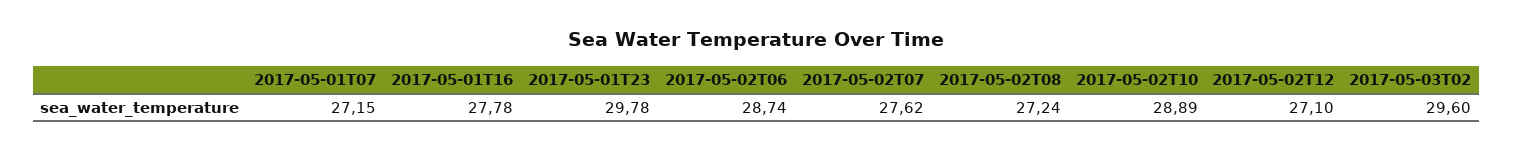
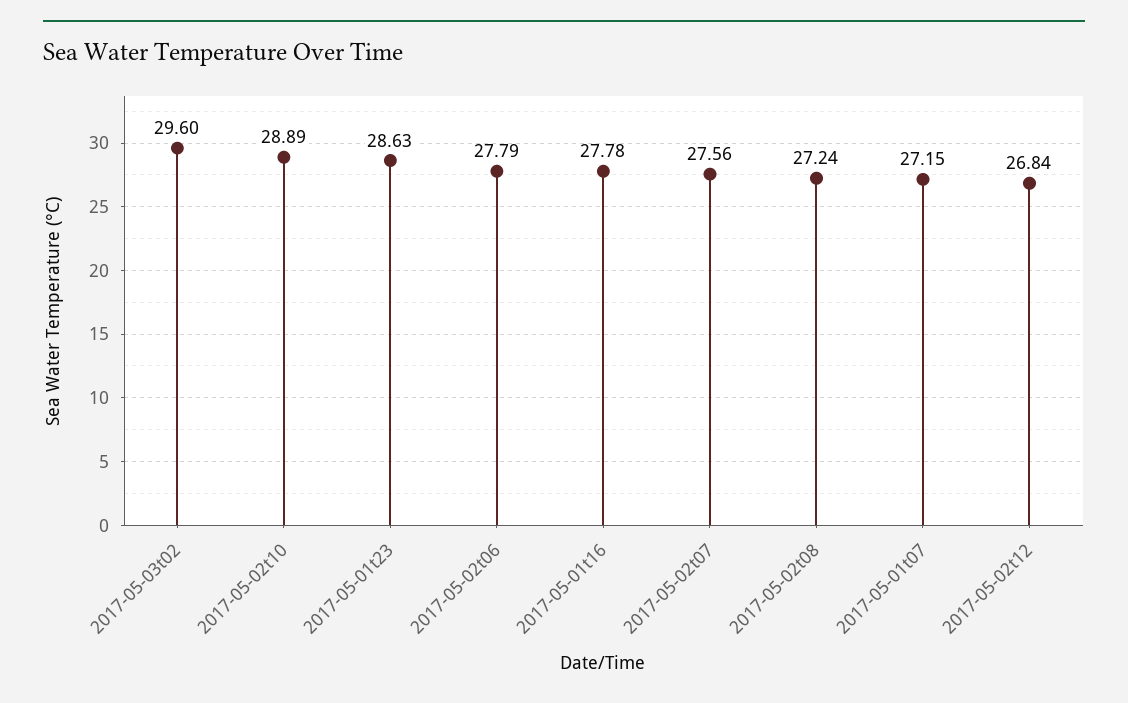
2017-05-01T23: 29.78 -> 28.63
2017-05-02T06: 28.74 -> 27.79
2017-05-02T07: 27.62 -> 27.56
2017-05-02T12: 27.1 -> 26.84

